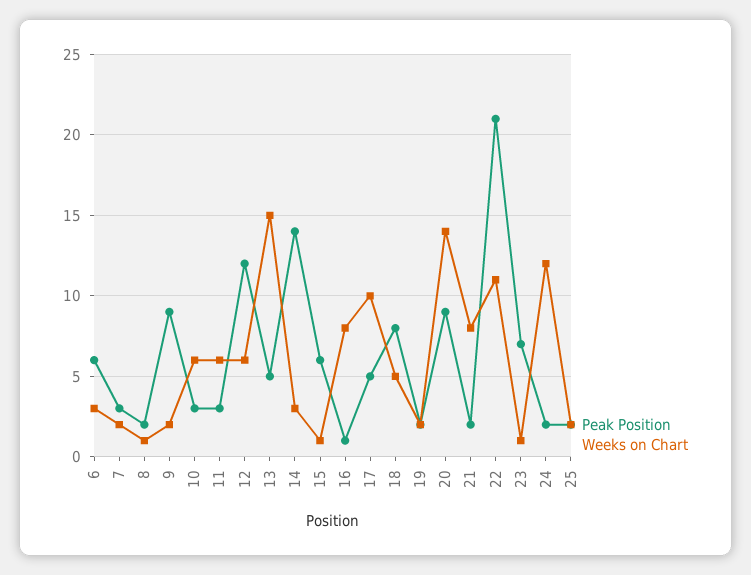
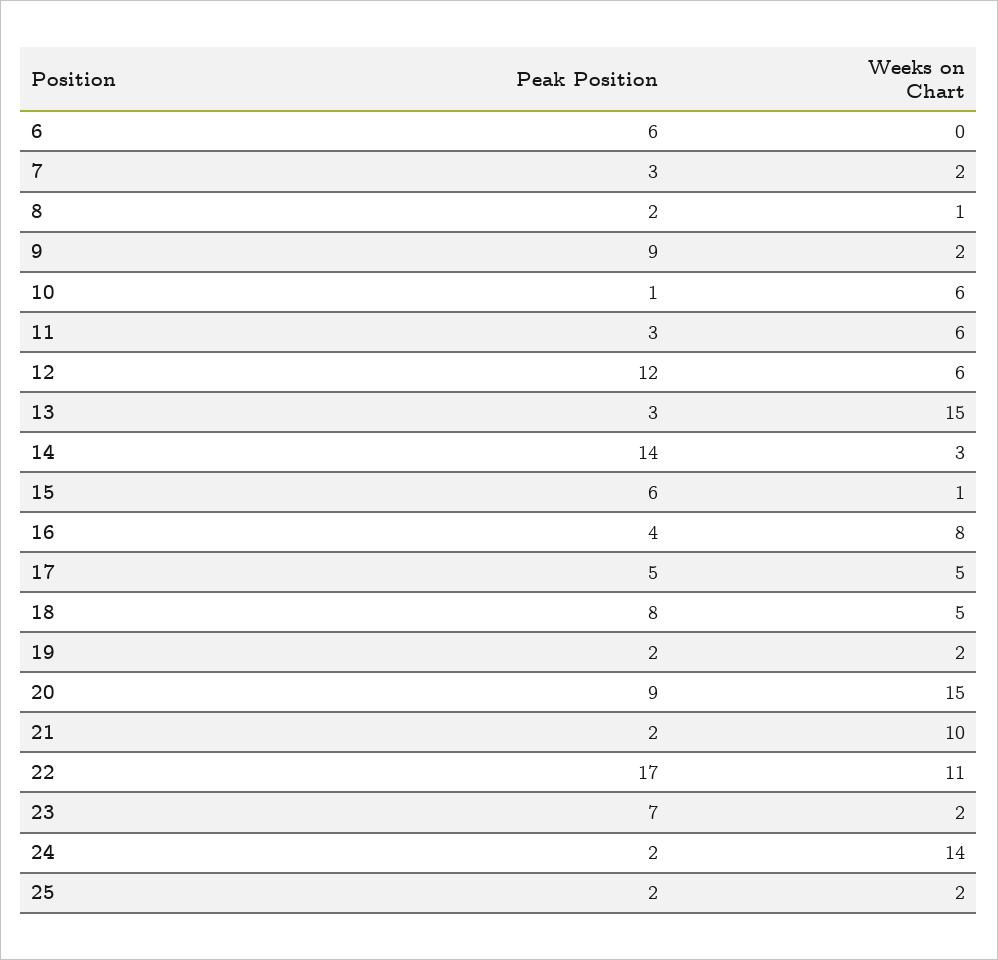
Weeks on Chart, 6: 3 -> 0
Peak Position, 10: 3 -> 1
Peak Position, 13: 5 -> 3
Peak Position, 16: 1 -> 4
Weeks on Chart, 17: 10 -> 5
Weeks on Chart, 20: 14 -> 15
Weeks on Chart, 21: 8 -> 10
Peak Position, 22: 21 -> 17
Weeks on Chart, 23: 1 -> 2
Weeks on Chart, 24: 12 -> 14

